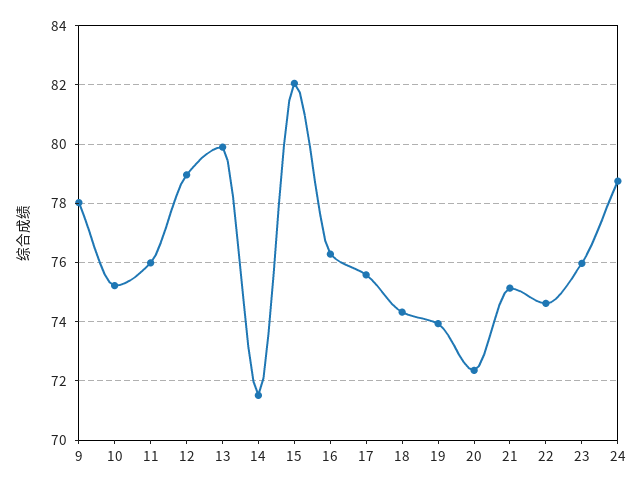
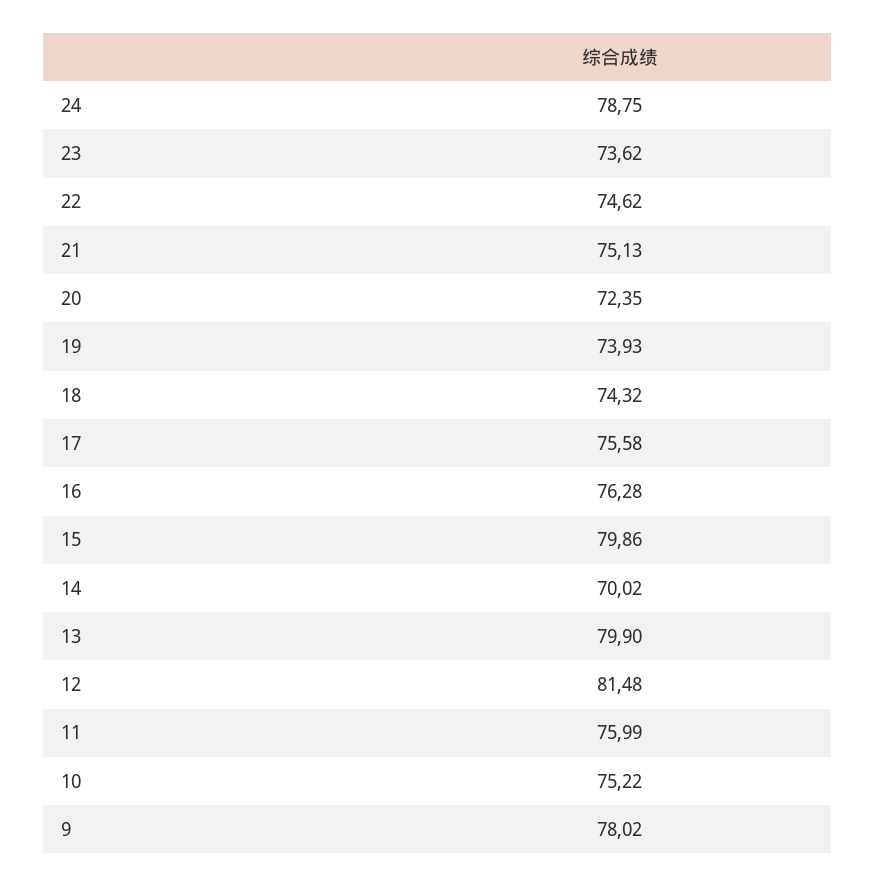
12: 79 -> 81.48
14: 71.5 -> 70.02
15: 82 -> 79.86
23: 76 -> 73.62

